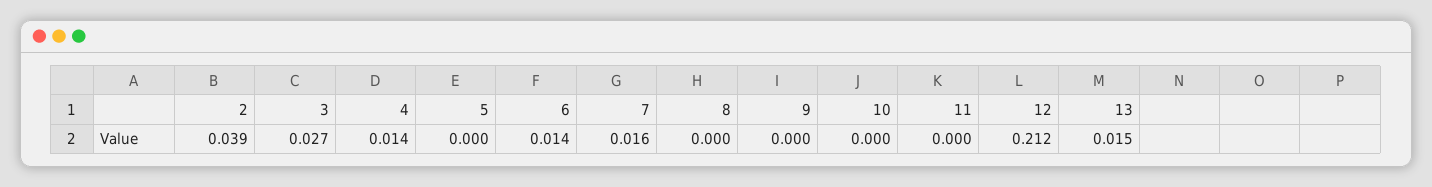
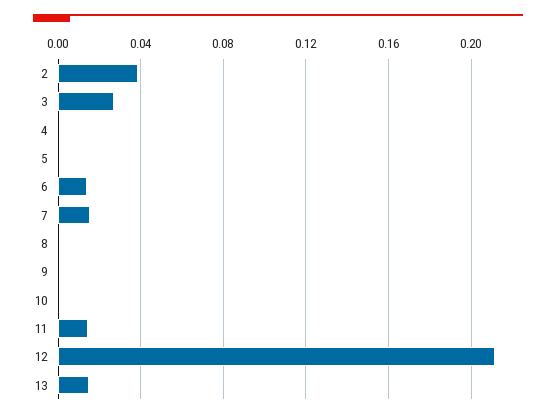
4: 0.014 -> 0
11: 0 -> 0.015

